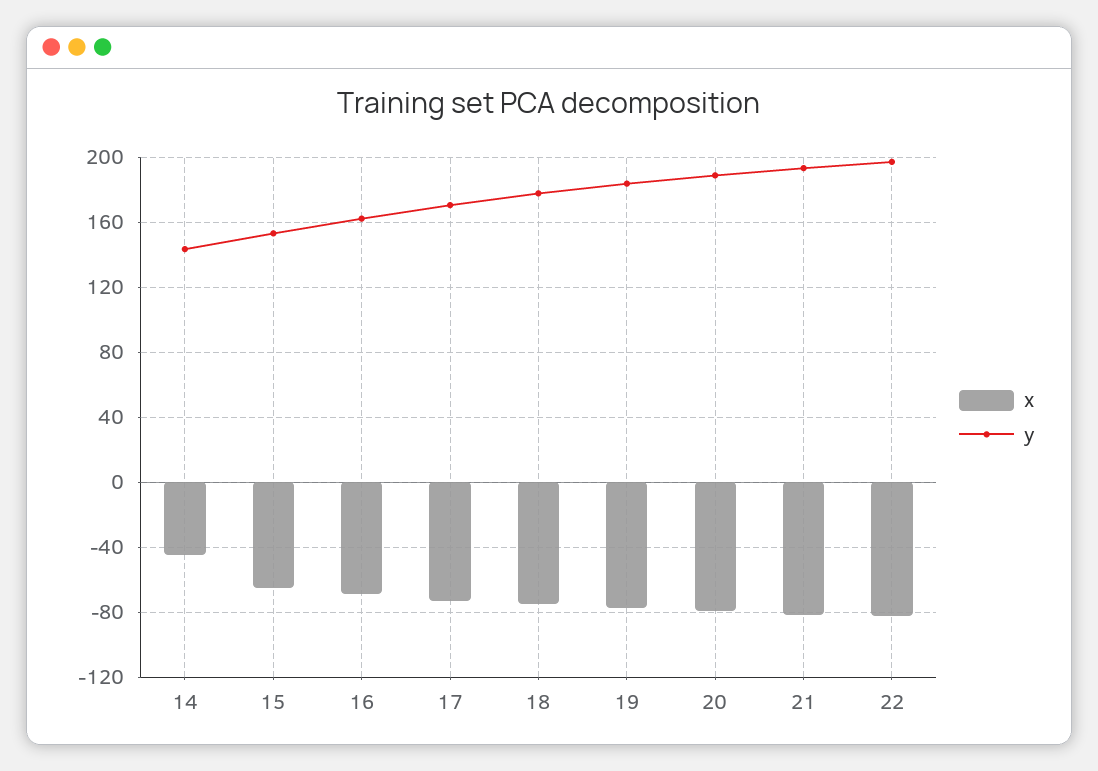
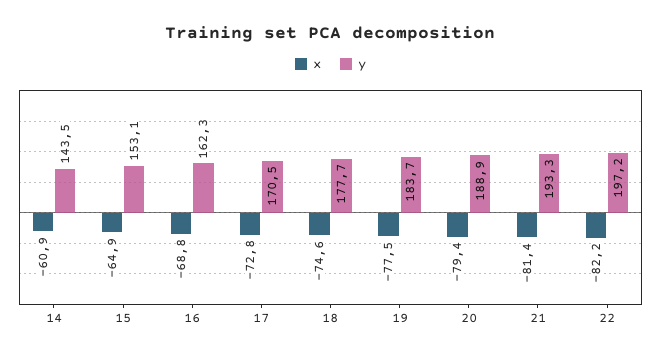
x, 14: -45 -> -60.9

